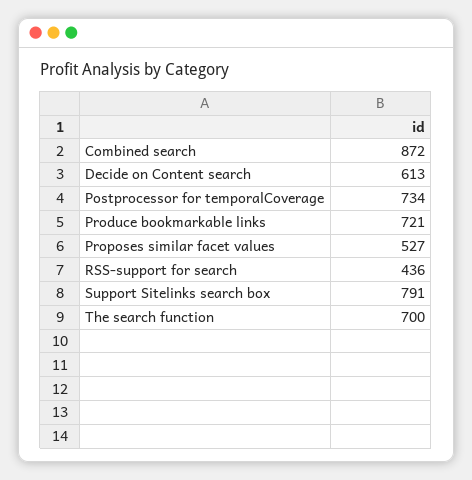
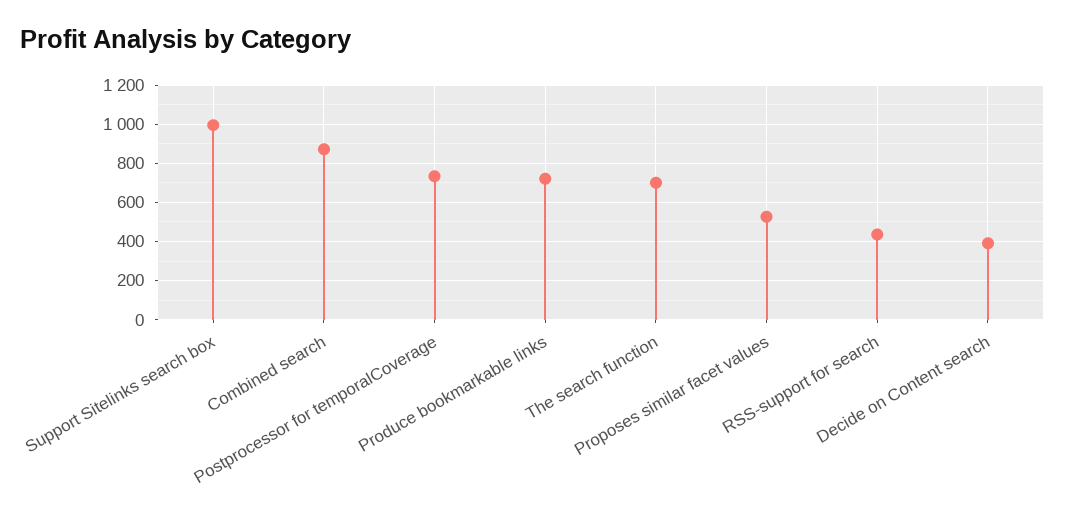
Decide on Content search: 613 -> 400
Support Sitelinks search box: 791 -> 1000

